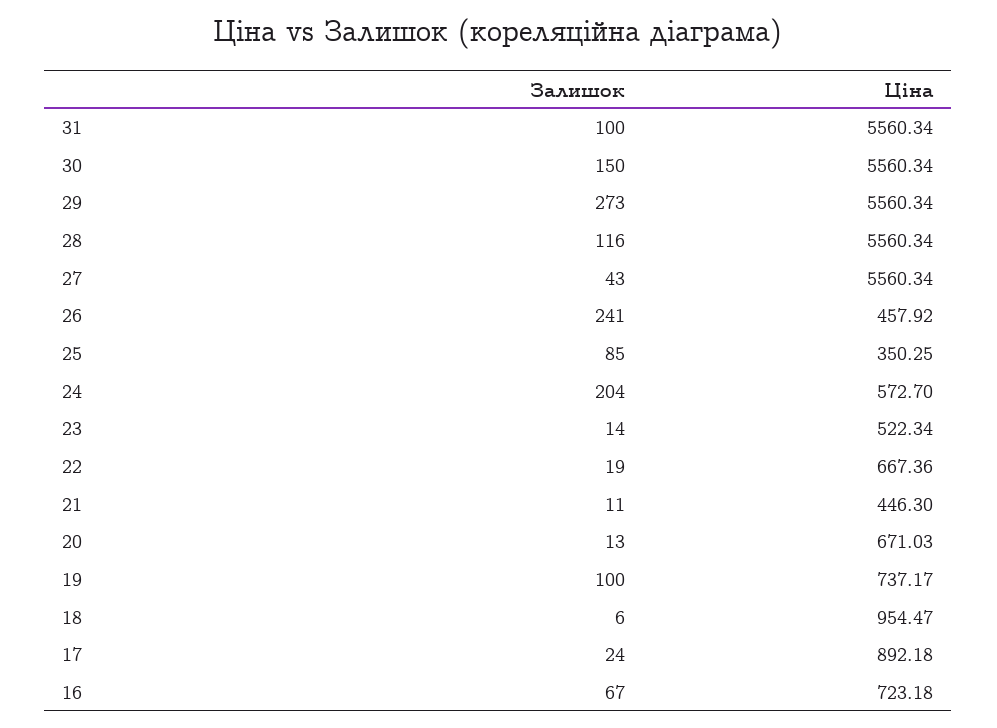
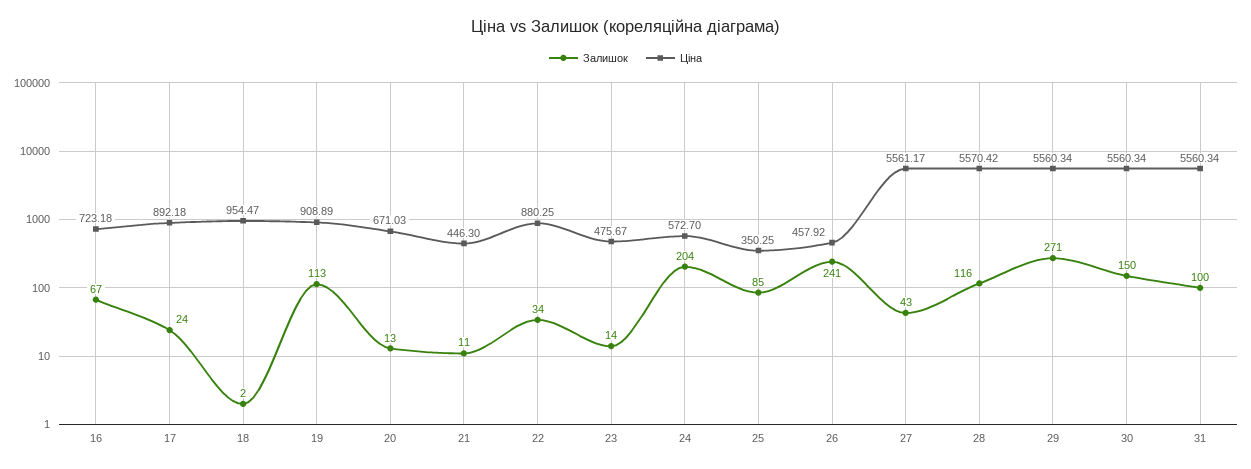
Залишок, 29: 273 -> 271
Ціна, 28: 5560.34 -> 5570.42
Ціна, 27: 5560.34 -> 5561.17
Ціна, 23: 522.34 -> 475.67
Залишок, 22: 19 -> 34
Ціна, 22: 667.36 -> 880.25
Залишок, 19: 100 -> 113
Ціна, 19: 737.17 -> 908.89
Залишок, 18: 6 -> 2

